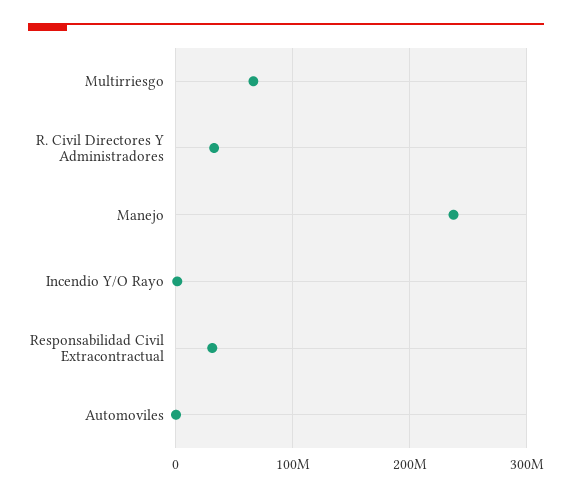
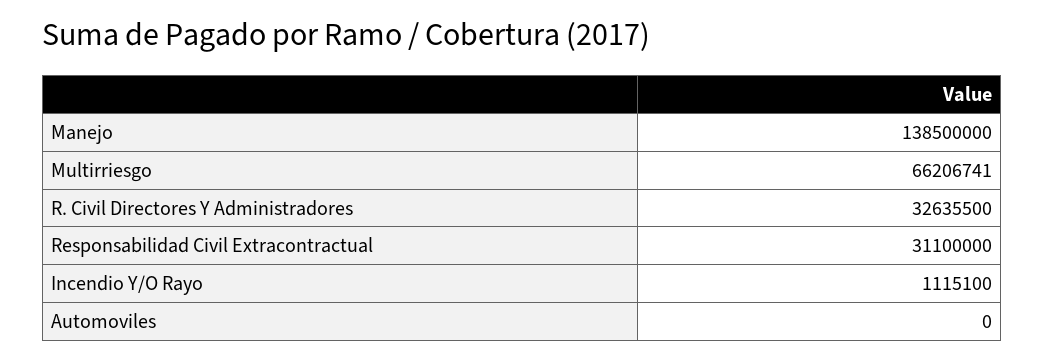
Manejo: 240000000 -> 138500000

